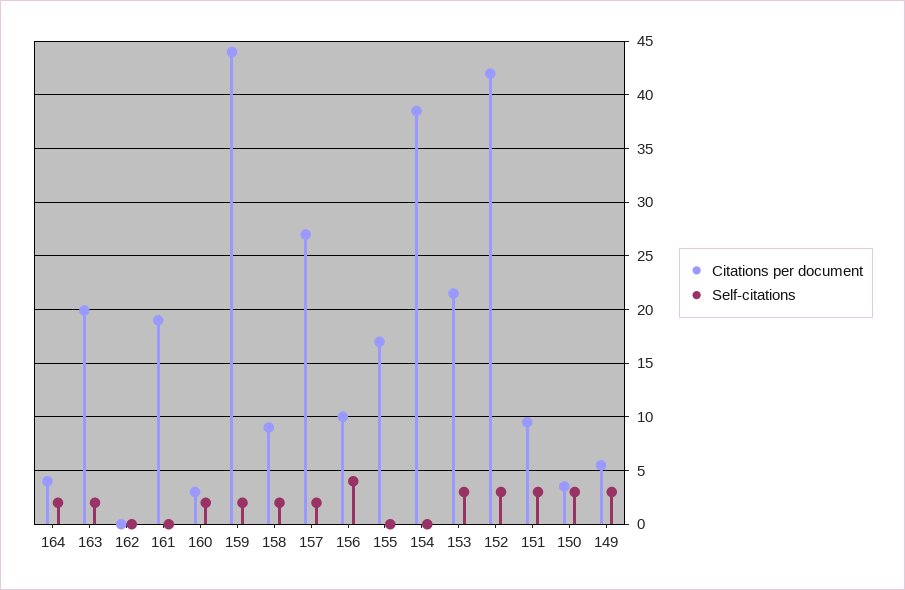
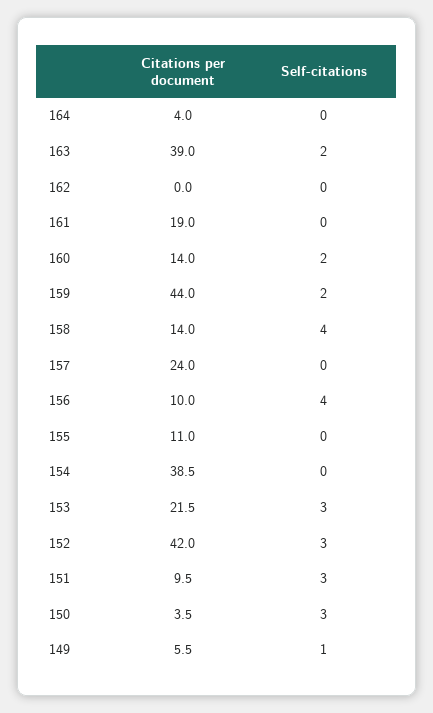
Self-citations, 164: 2 -> 0
Citations per document, 163: 20 -> 39
Citations per document, 160: 3 -> 14
Citations per document, 158: 9 -> 14
Self-citations, 158: 2 -> 4
Citations per document, 157: 27 -> 24
Self-citations, 157: 2 -> 0
Citations per document, 155: 17 -> 11
Self-citations, 149: 3 -> 1

